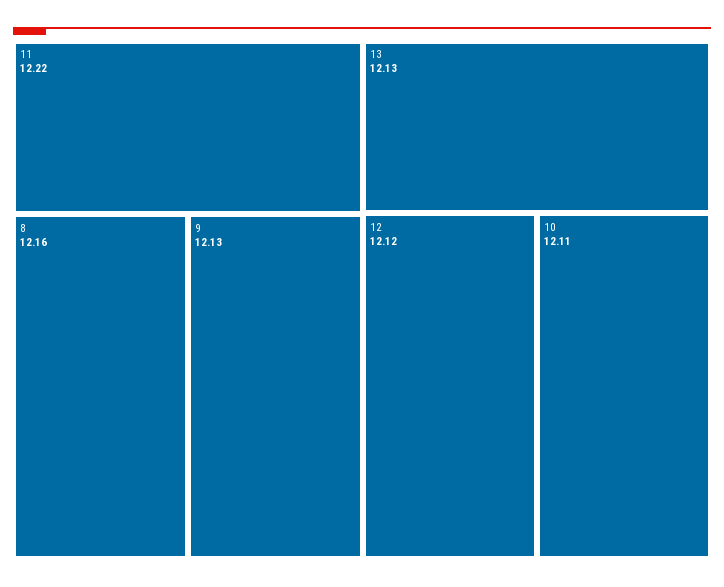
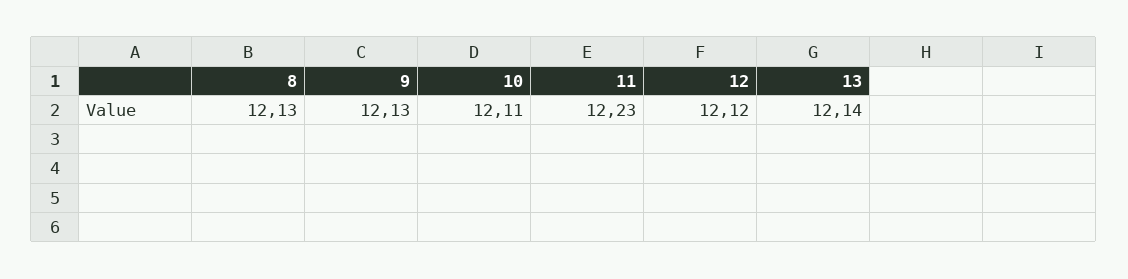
11: 12.22 -> 12.23
8: 12.16 -> 12.13
13: 12.13 -> 12.14

